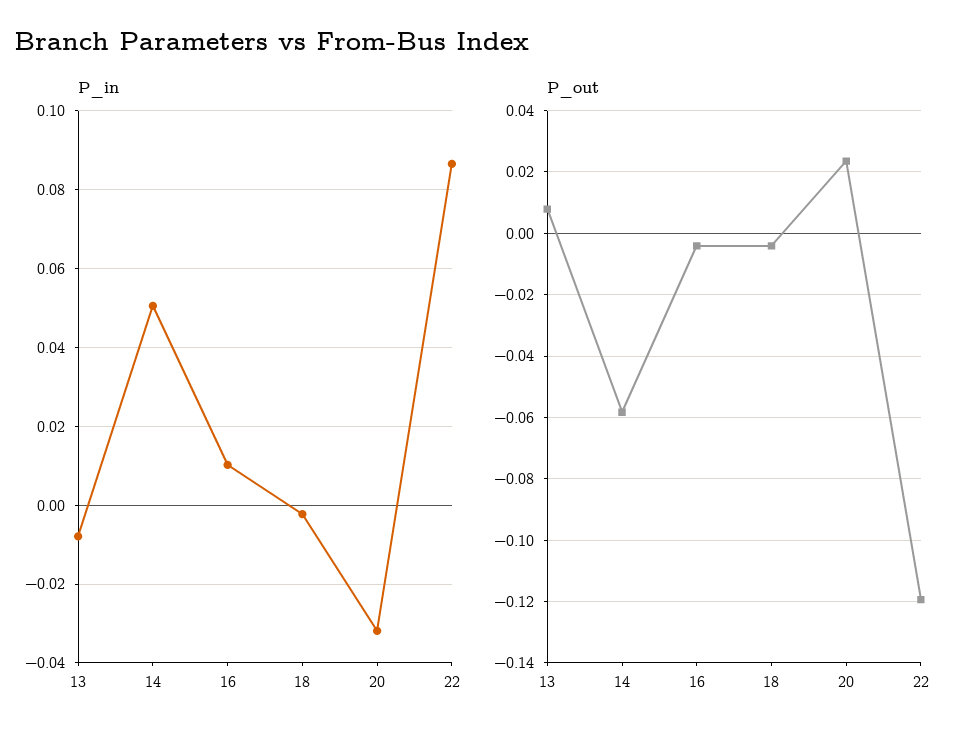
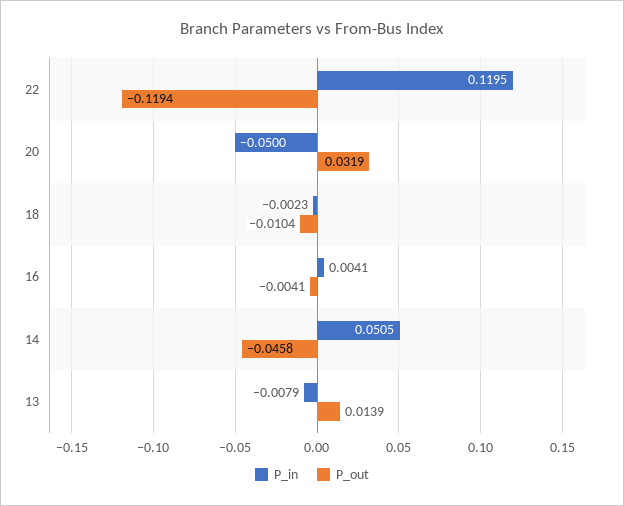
P_in, 16: 0.01 -> 0.0041
P_in, 20: -0.032 -> -0.05
P_in, 22: 0.086 -> 0.1195
P_out, 13: 0.008 -> 0.0139
P_out, 14: -0.058 -> -0.0458
P_out, 18: -0.004 -> -0.0104
P_out, 20: 0.024 -> 0.0319

